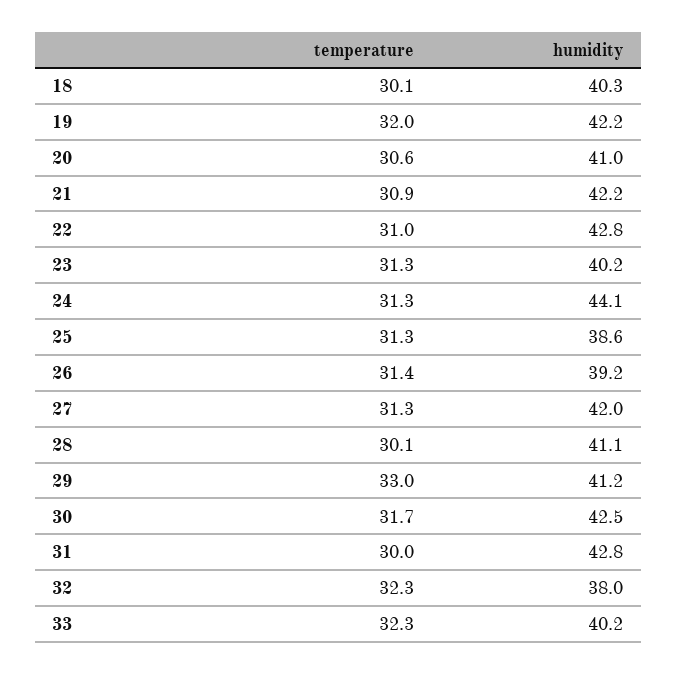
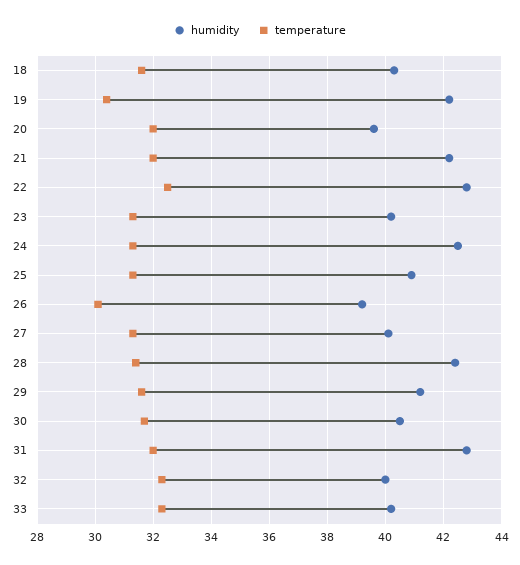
temperature, 18: 30.1 -> 31.5
temperature, 19: 32 -> 30.5
temperature, 20: 30.6 -> 32
humidity, 20: 41 -> 39.5
temperature, 21: 30.9 -> 32
temperature, 22: 31 -> 32.5
humidity, 24: 44.1 -> 42.5
humidity, 25: 38.6 -> 41
temperature, 26: 31.4 -> 30
humidity, 27: 42 -> 40
temperature, 28: 30.1 -> 31.5
humidity, 28: 41.1 -> 42.5
temperature, 29: 33 -> 31.5
humidity, 30: 42.5 -> 40.5
temperature, 31: 30 -> 32
humidity, 32: 38 -> 40

